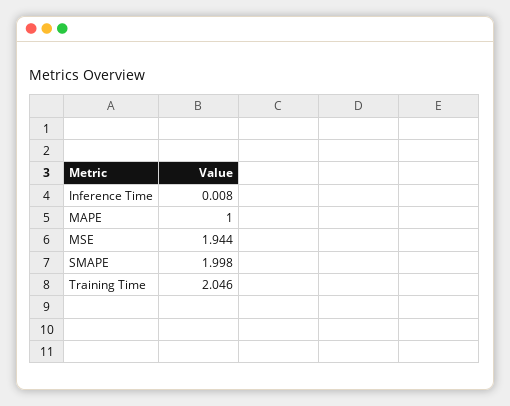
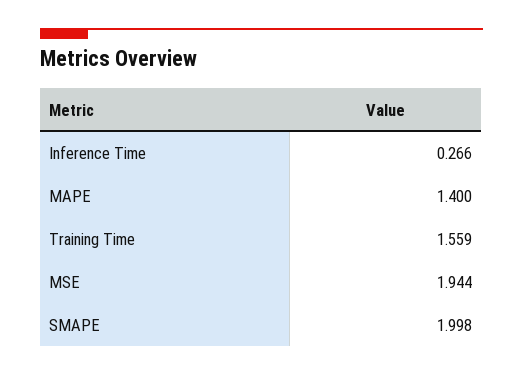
Inference Time: 0.008 -> 0.266
MAPE: 1 -> 1.4
Training Time: 2.046 -> 1.559

